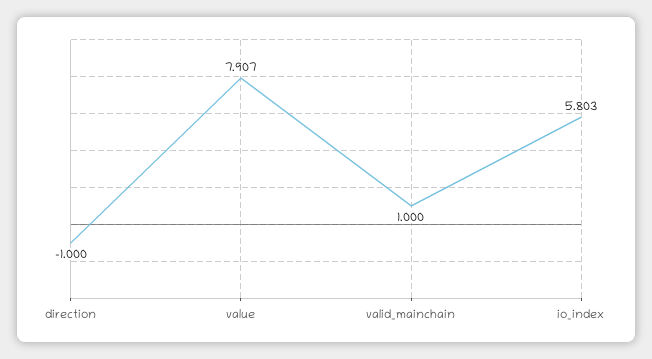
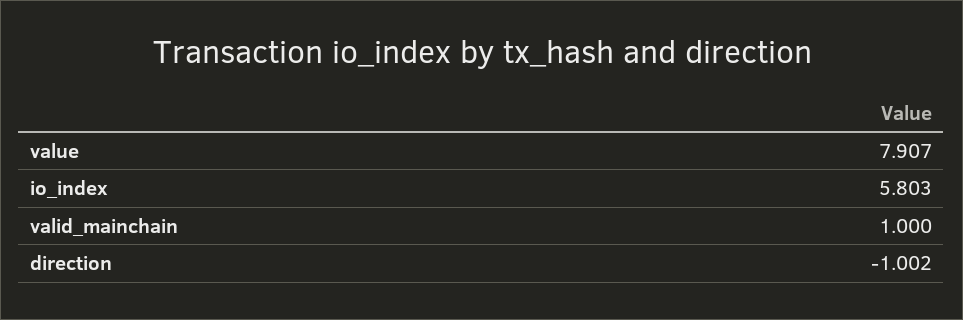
direction: -1 -> -1.002

